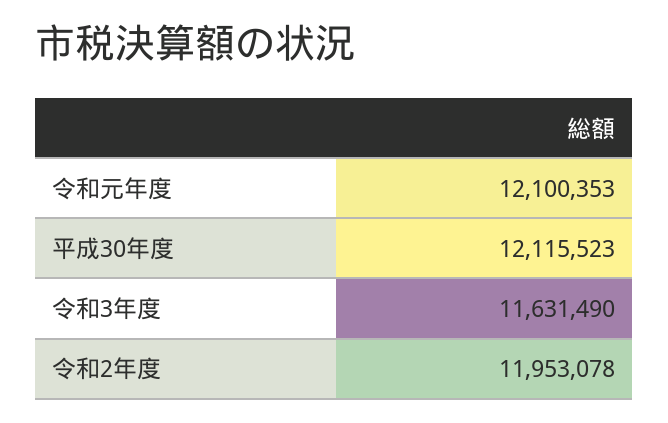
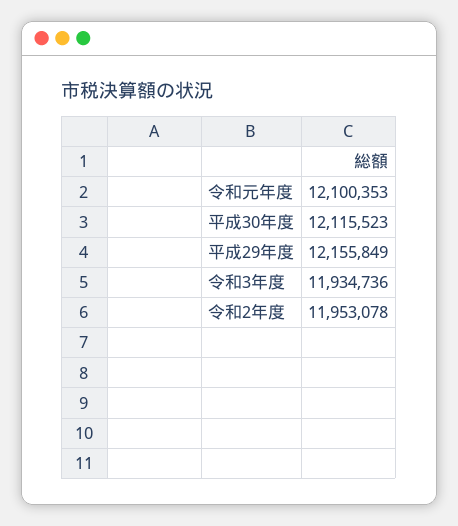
令和3年度: 11631490 -> 11934736
平成29年度: none -> 12155849

